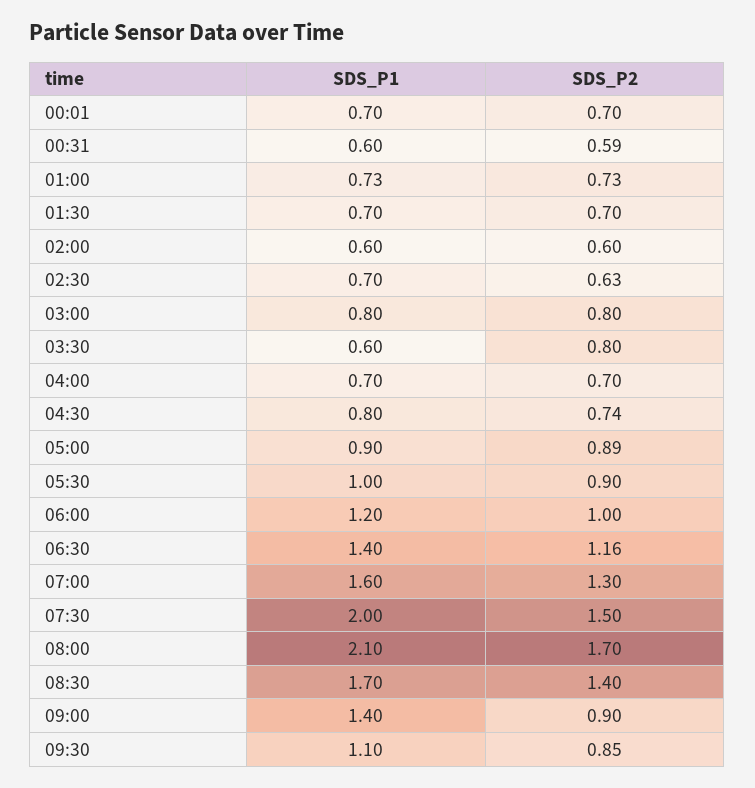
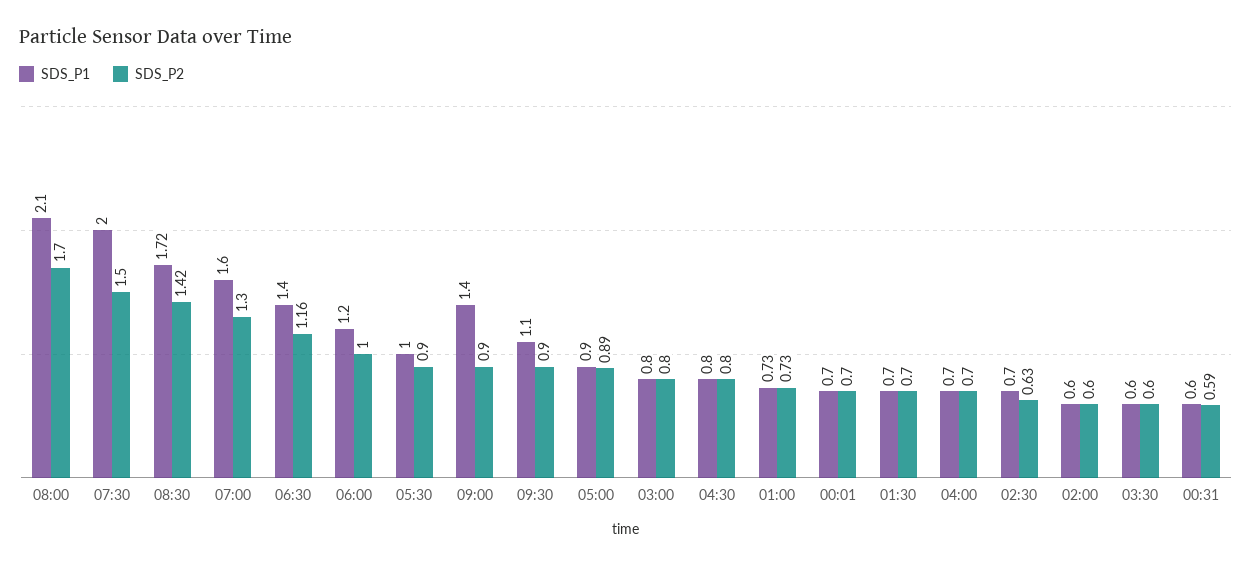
SDS_P2, 03:30: 0.8 -> 0.6
SDS_P2, 04:30: 0.74 -> 0.8
SDS_P1, 08:30: 1.7 -> 1.72
SDS_P2, 08:30: 1.4 -> 1.42
SDS_P2, 09:30: 0.85 -> 0.9

